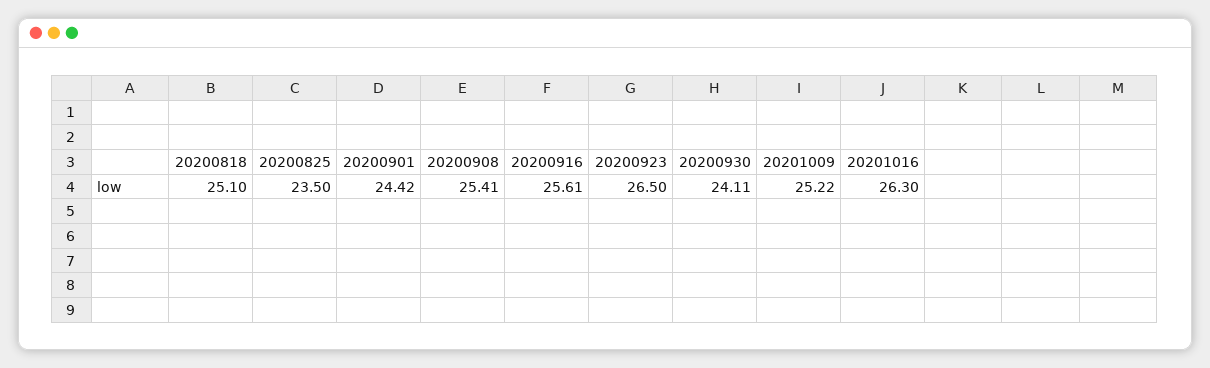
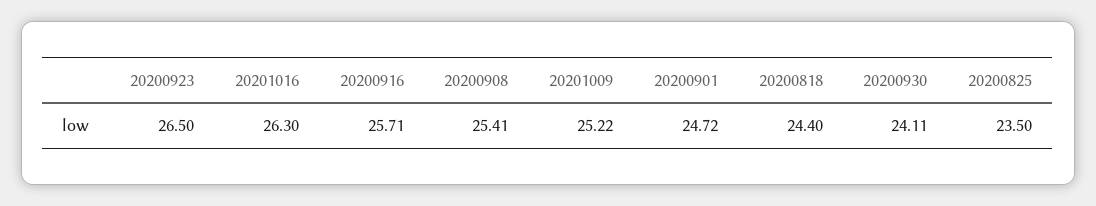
20200818: 25.1 -> 24.4
20200901: 24.42 -> 24.72
20200916: 25.61 -> 25.71

